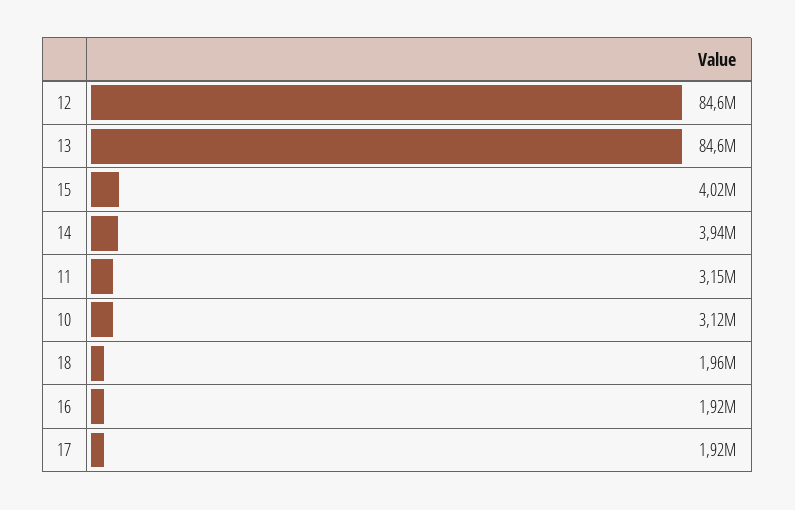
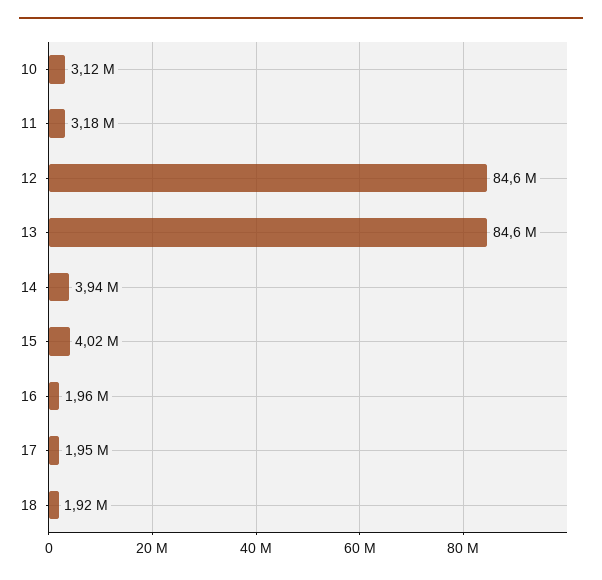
11: 3150000 -> 3180000
18: 1960000 -> 1920000
16: 1920000 -> 1960000
17: 1920000 -> 1950000

